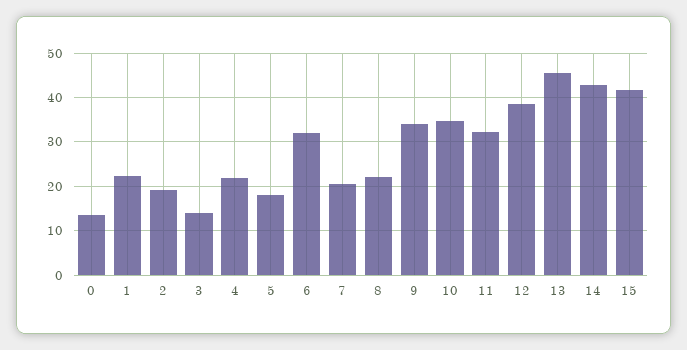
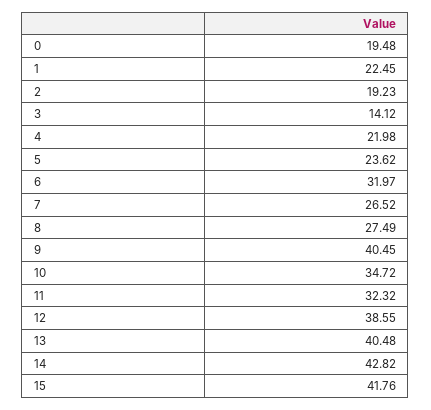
0: 14 -> 19.48
5: 18 -> 23.62
7: 20 -> 26.52
8: 22 -> 27.49
9: 34 -> 40.45
13: 46 -> 40.48

